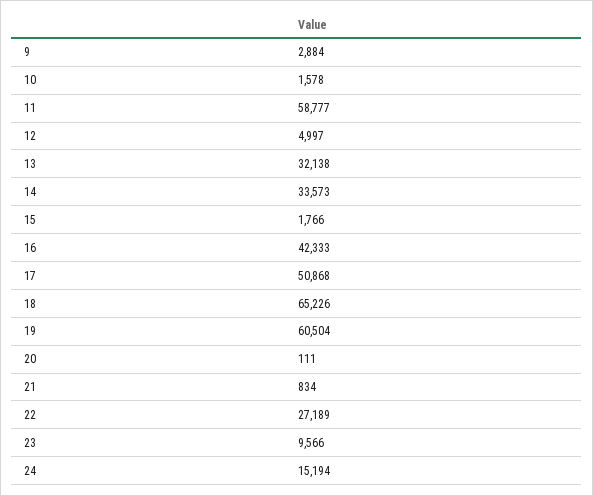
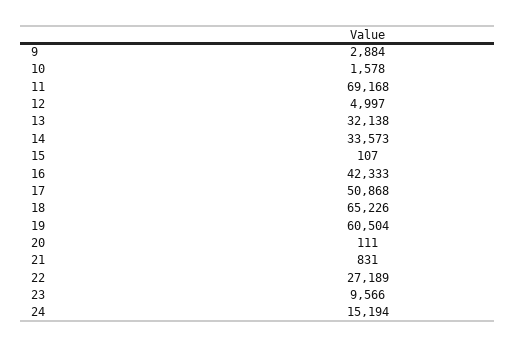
11: 58777 -> 69168
15: 1766 -> 107
21: 834 -> 831

